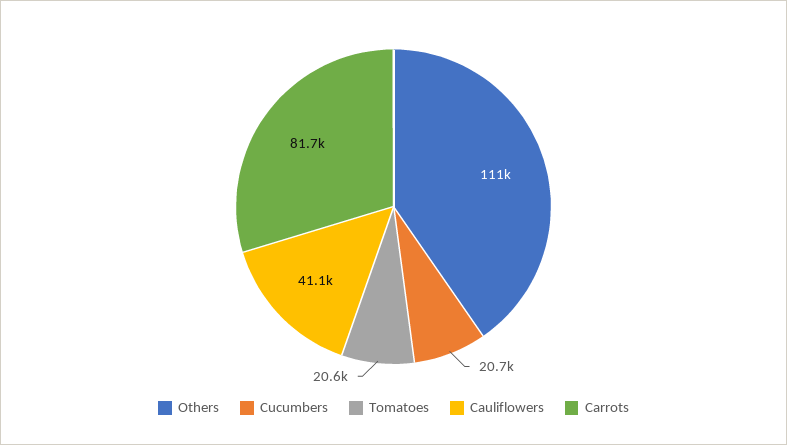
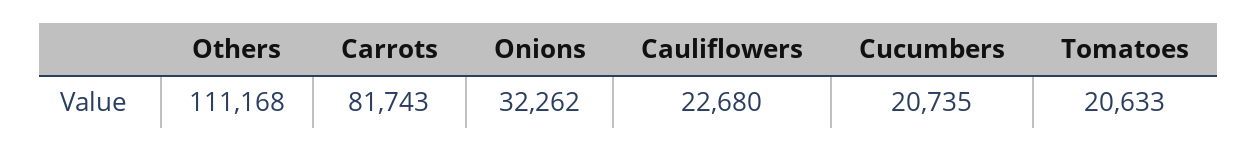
Cauliflowers: 41100 -> 22680
Onions: none -> 32262

